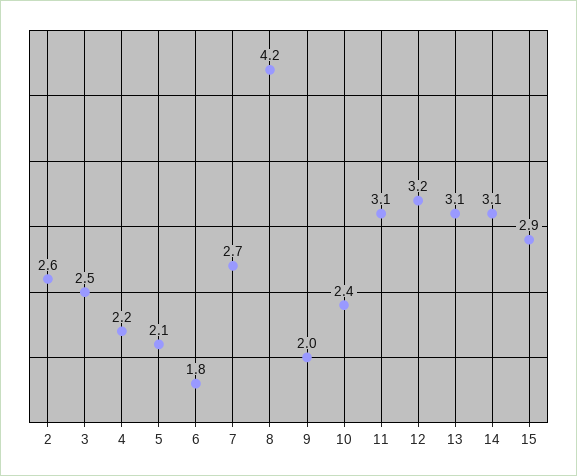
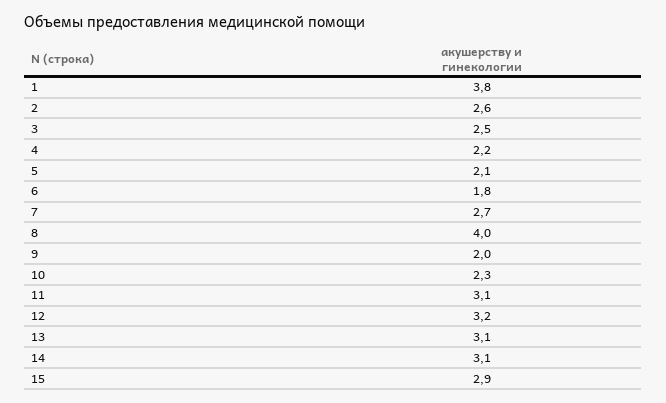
8: 4.2 -> 4
10: 2.4 -> 2.3
1: none -> 3.8

